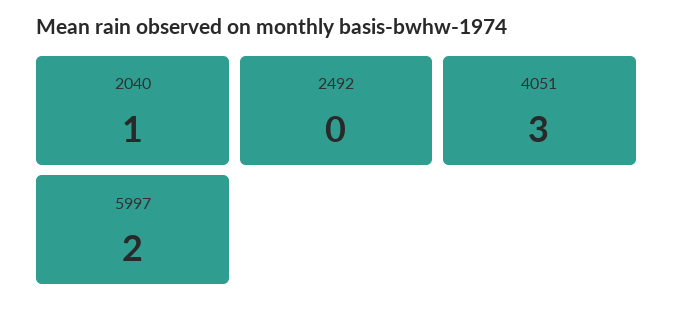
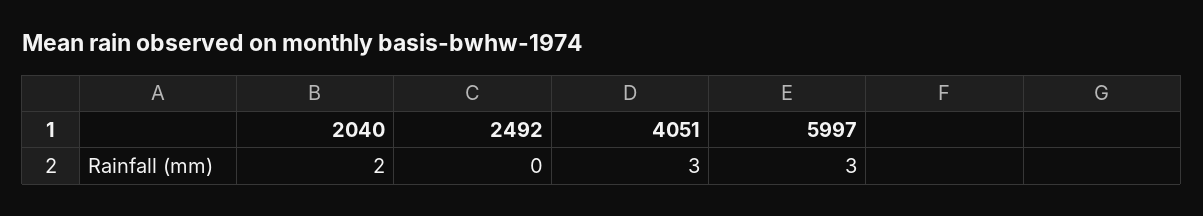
2040: 1 -> 2
5997: 2 -> 3

